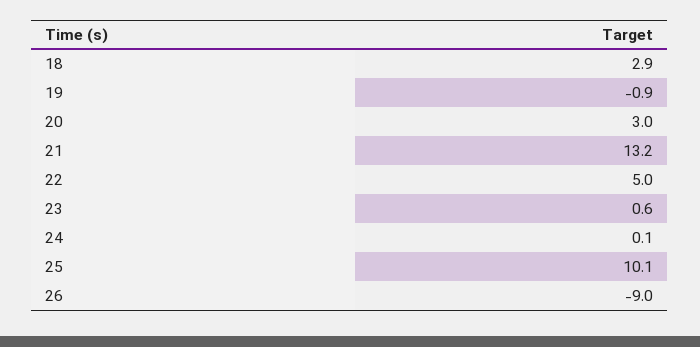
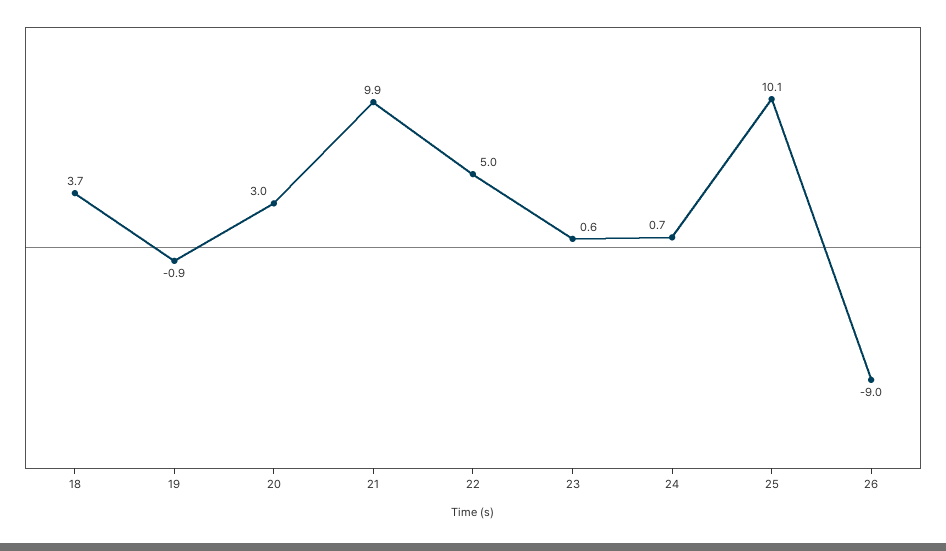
18: 2.9 -> 3.7
21: 13.2 -> 9.9
24: 0.1 -> 0.7

